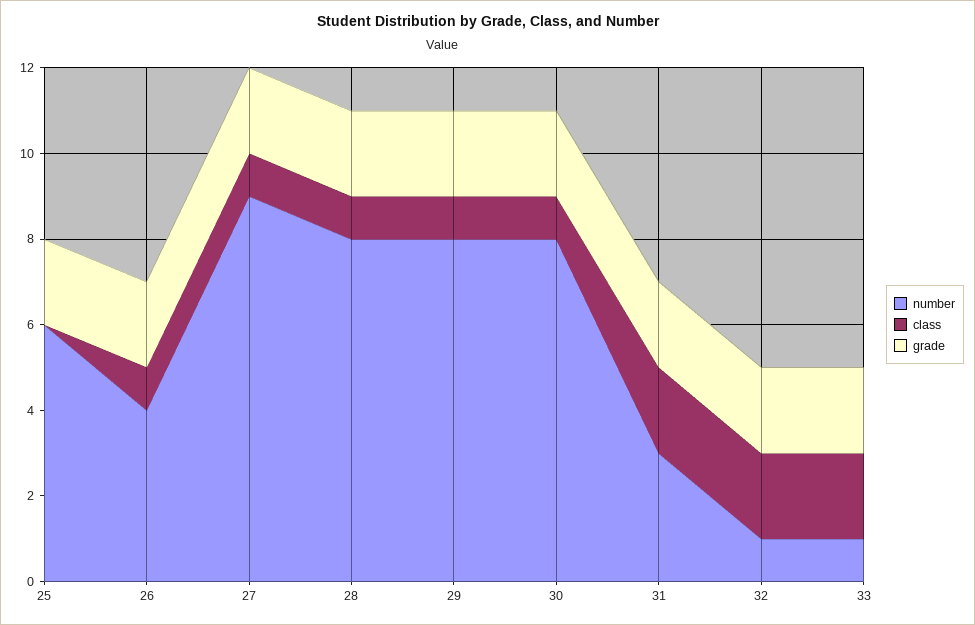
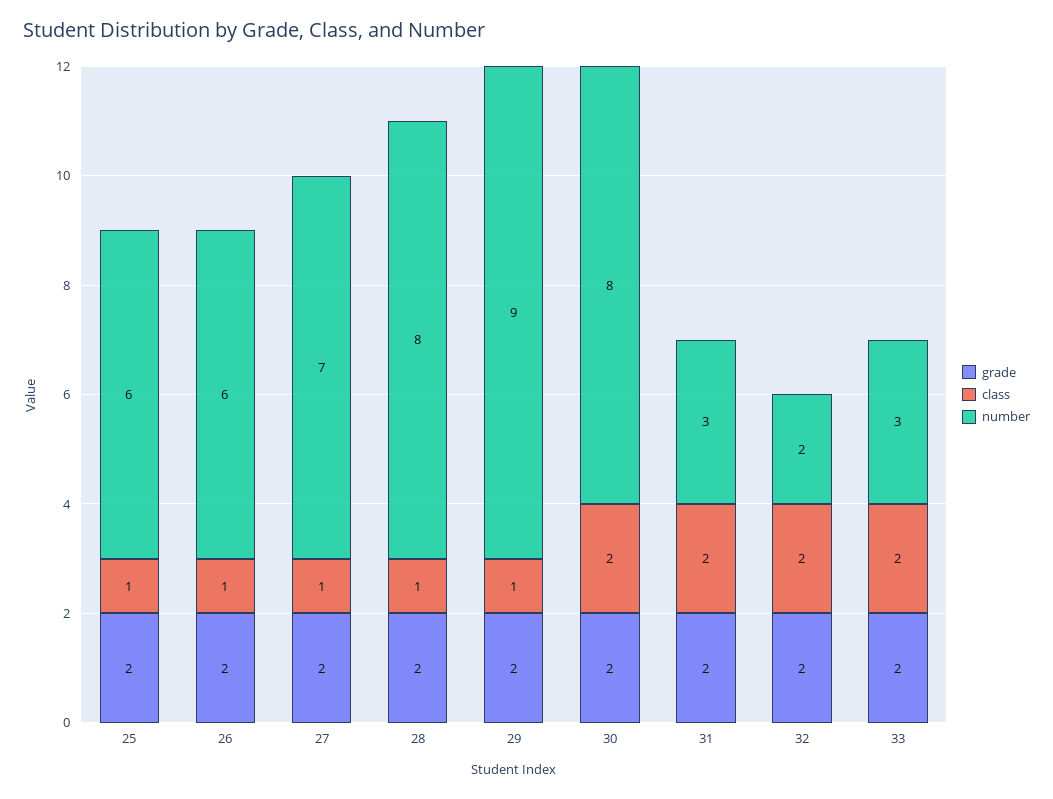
class, 25: 0 -> 1
number, 26: 4 -> 6
number, 27: 9 -> 7
number, 29: 8 -> 9
class, 30: 1 -> 2
number, 32: 1 -> 2
number, 33: 1 -> 3

